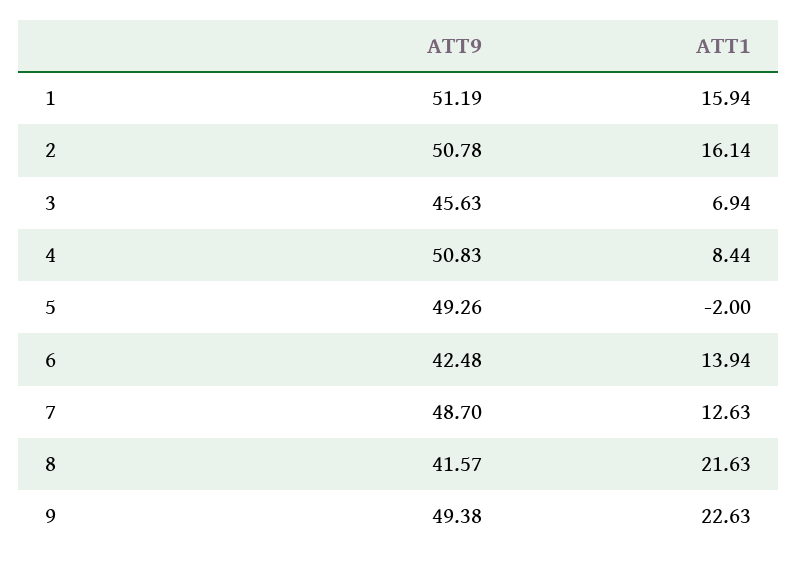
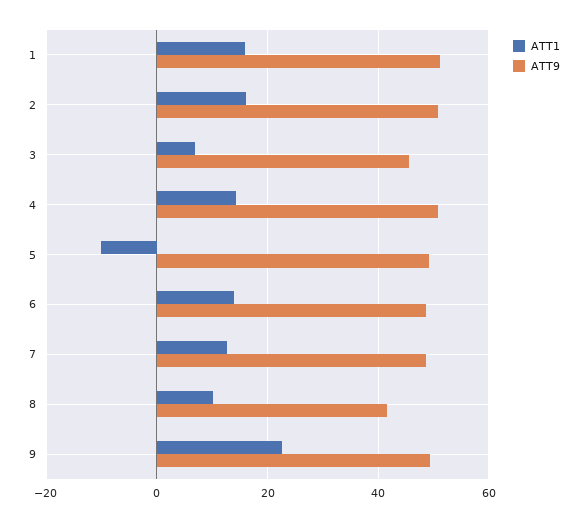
ATT1, 4: 8.44 -> 14
ATT1, 5: -2 -> -10
ATT9, 6: 42.48 -> 48
ATT1, 8: 21.63 -> 10

